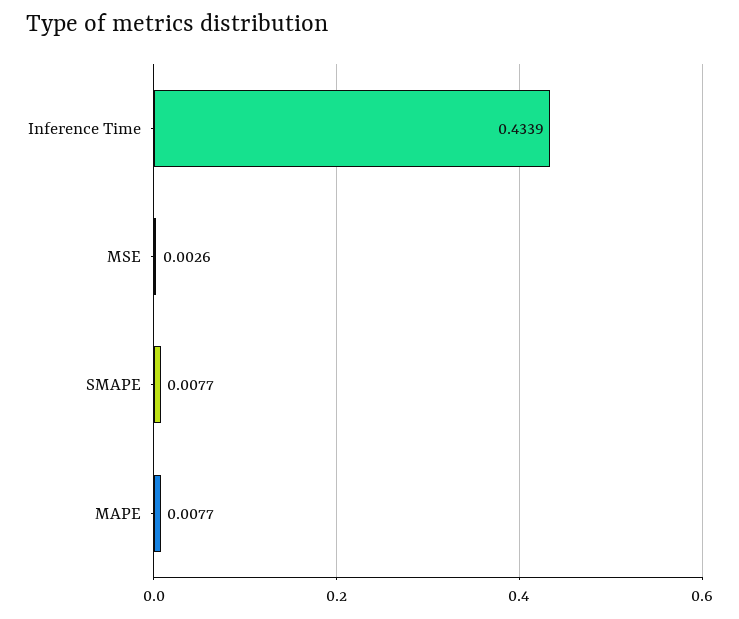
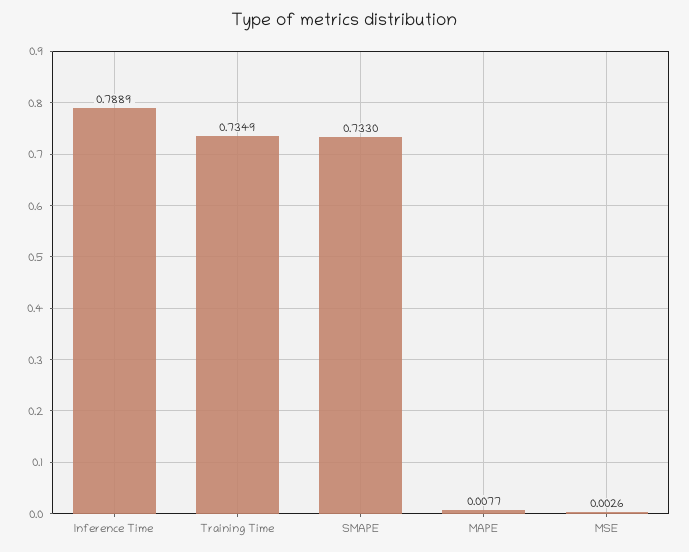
Inference Time: 0.4339 -> 0.7889
SMAPE: 0.0077 -> 0.733
Training Time: none -> 0.7349

